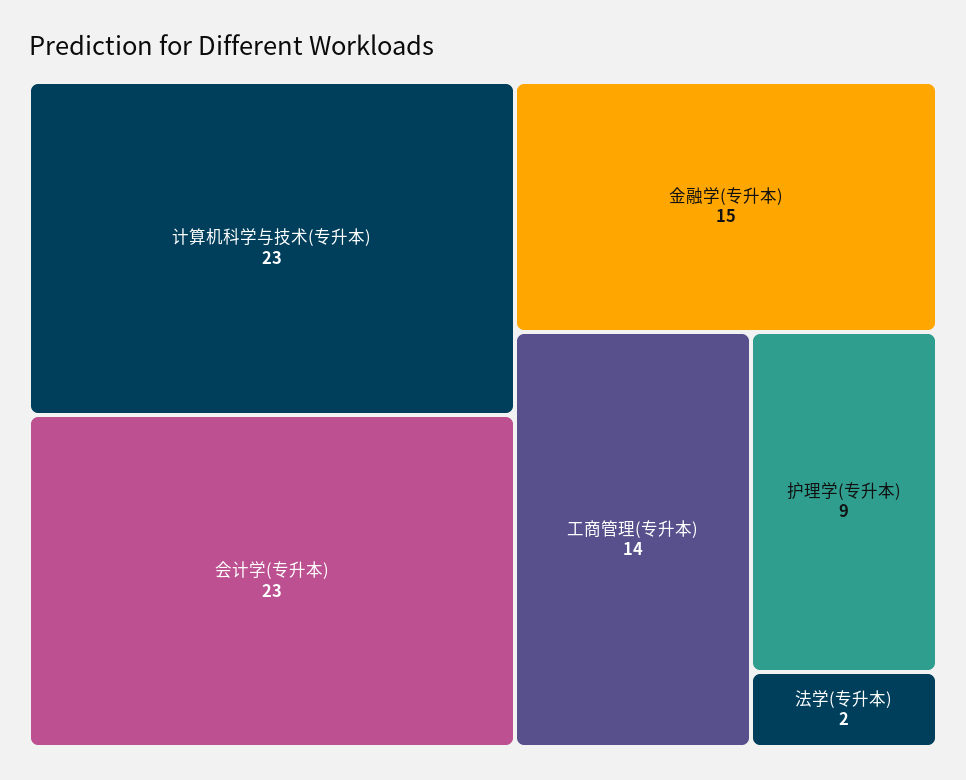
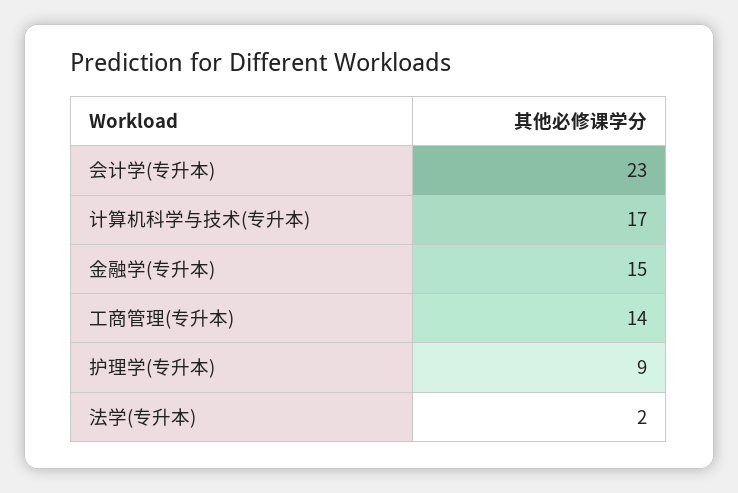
计算机科学与技术(专升本): 23 -> 17

